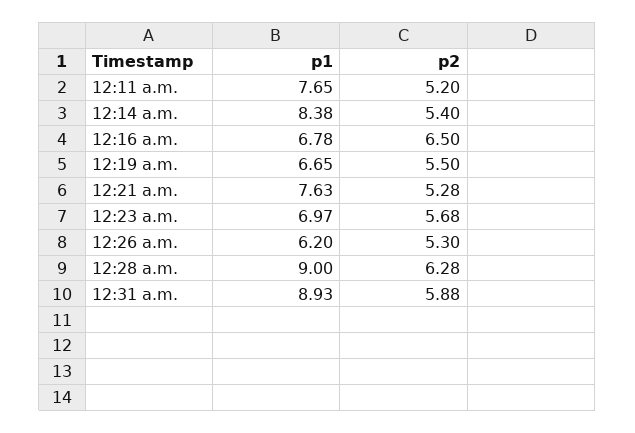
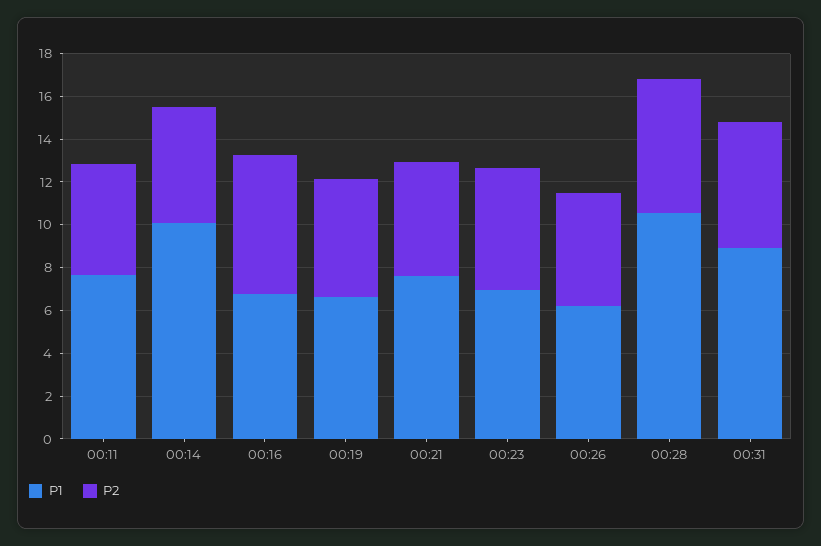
p1, 12:14 a.m.: 8.38 -> 10
p1, 12:28 a.m.: 9 -> 10.5

